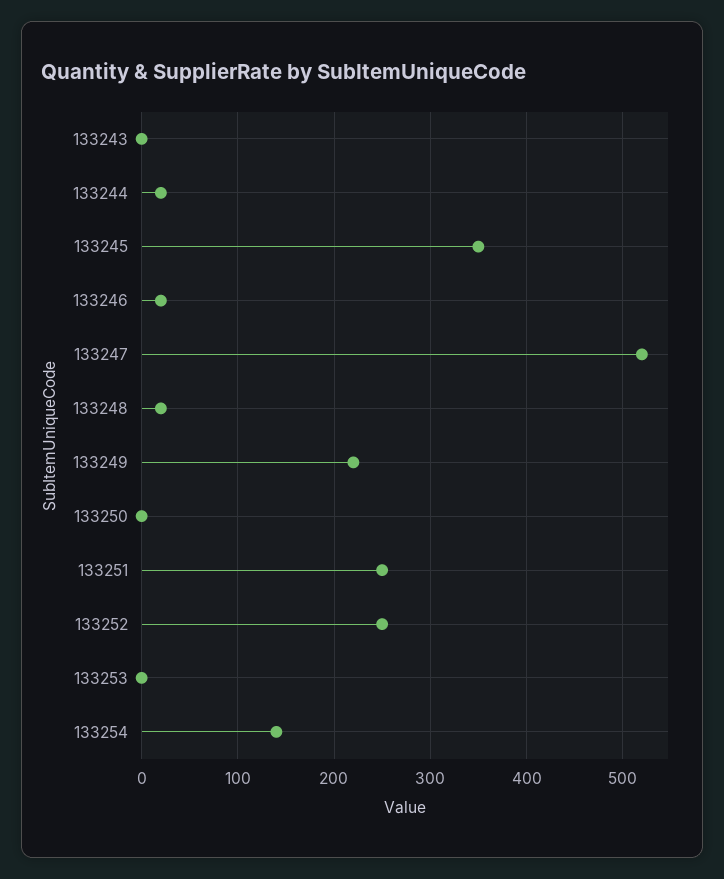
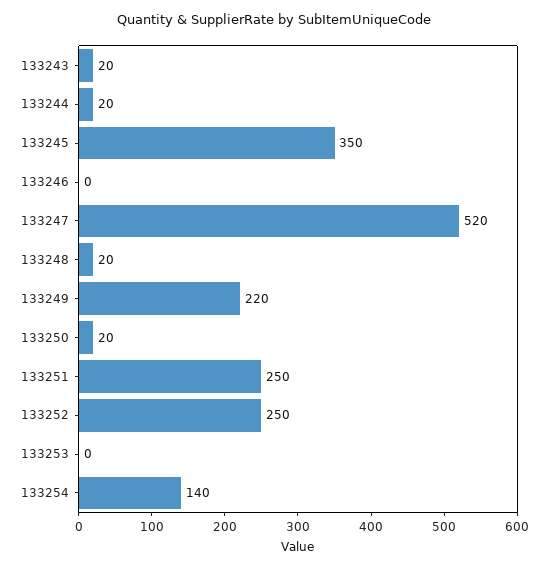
133243: 0 -> 20
133246: 20 -> 0
133250: 0 -> 20

